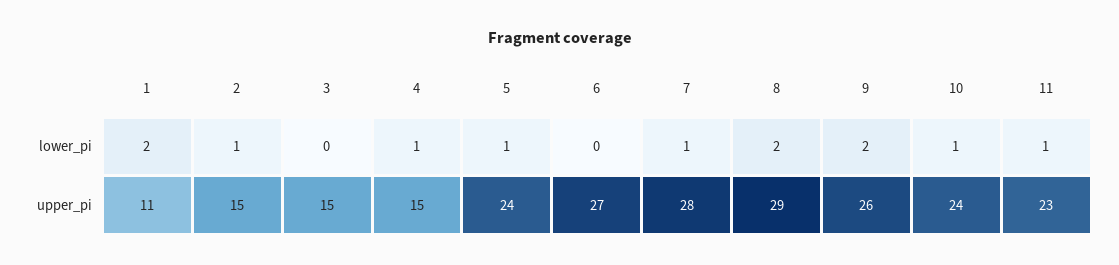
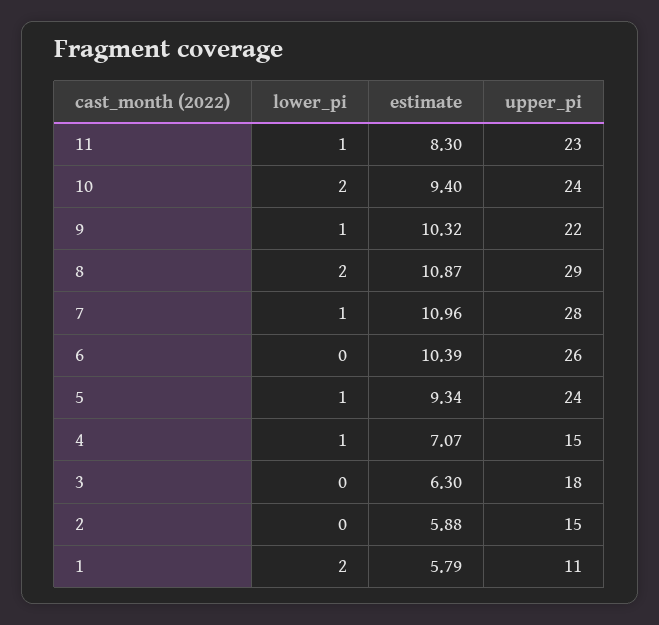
2, lower_pi: 1 -> 0
9, lower_pi: 2 -> 1
10, lower_pi: 1 -> 2
3, upper_pi: 15 -> 18
6, upper_pi: 27 -> 26
9, upper_pi: 26 -> 22
11, estimate: none -> 8.3
10, estimate: none -> 9.4
9, estimate: none -> 10.32
8, estimate: none -> 10.87
7, estimate: none -> 10.96
6, estimate: none -> 10.39
5, estimate: none -> 9.34
4, estimate: none -> 7.07
3, estimate: none -> 6.3
2, estimate: none -> 5.88
1, estimate: none -> 5.79

